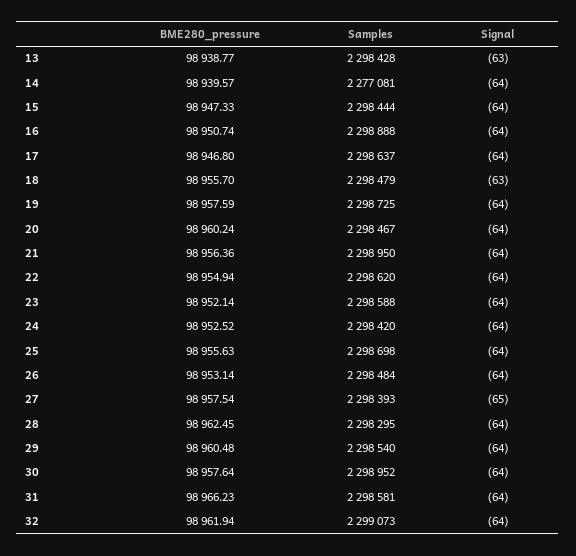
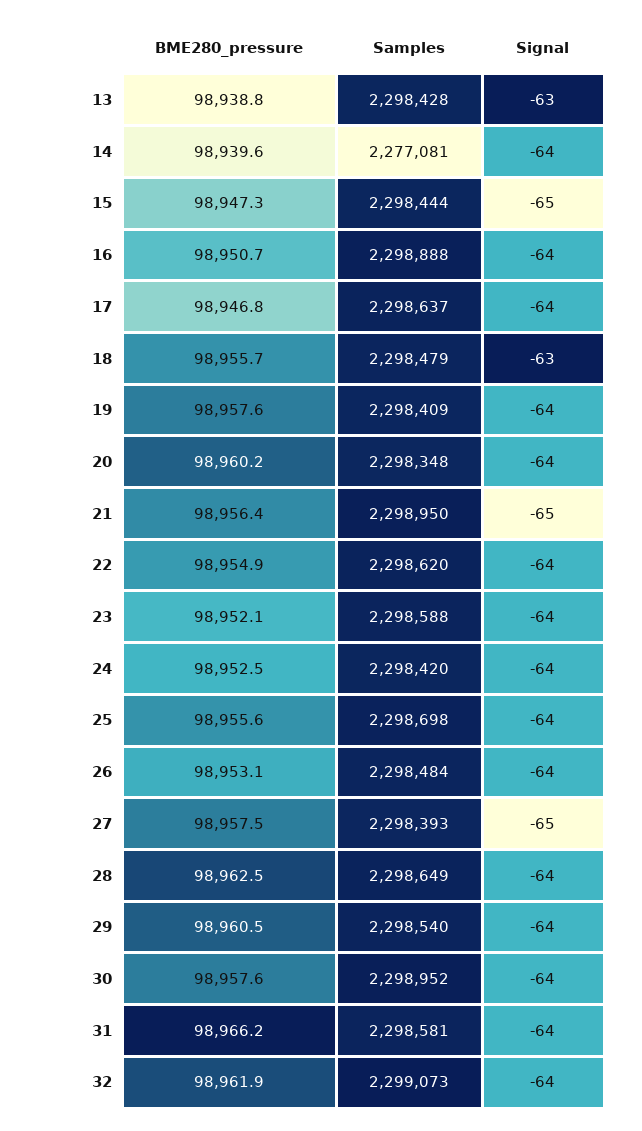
Signal, 15: -64 -> -65
Samples, 19: 2298725 -> 2298409
Samples, 20: 2298467 -> 2298348
Signal, 21: -64 -> -65
Samples, 28: 2298295 -> 2298649

